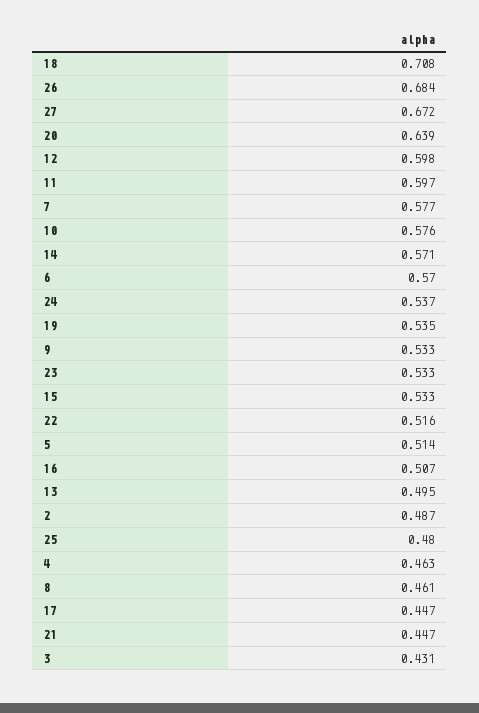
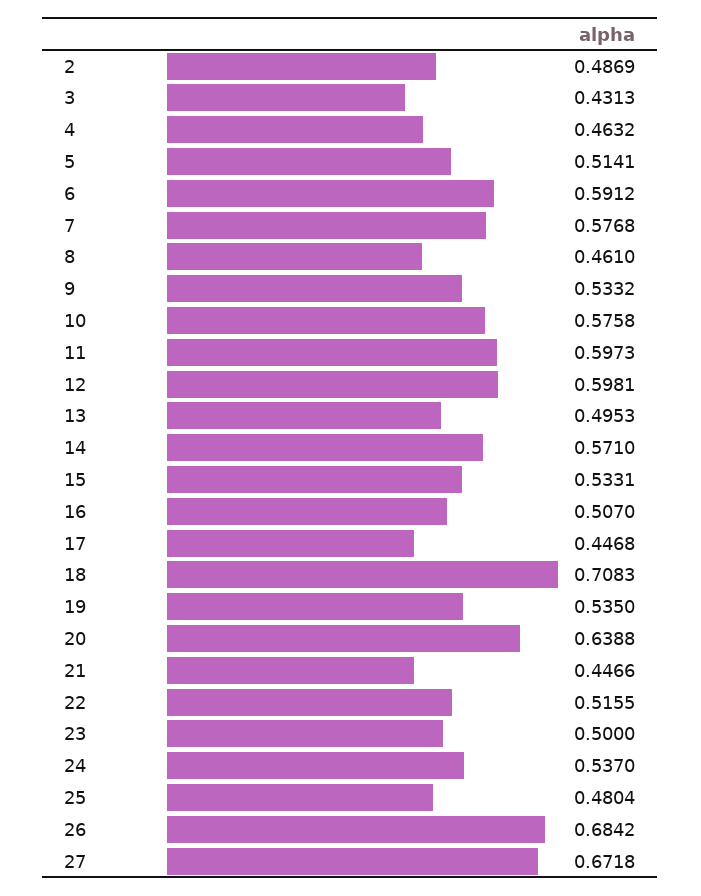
6: 0.57 -> 0.5912
23: 0.533 -> 0.5

